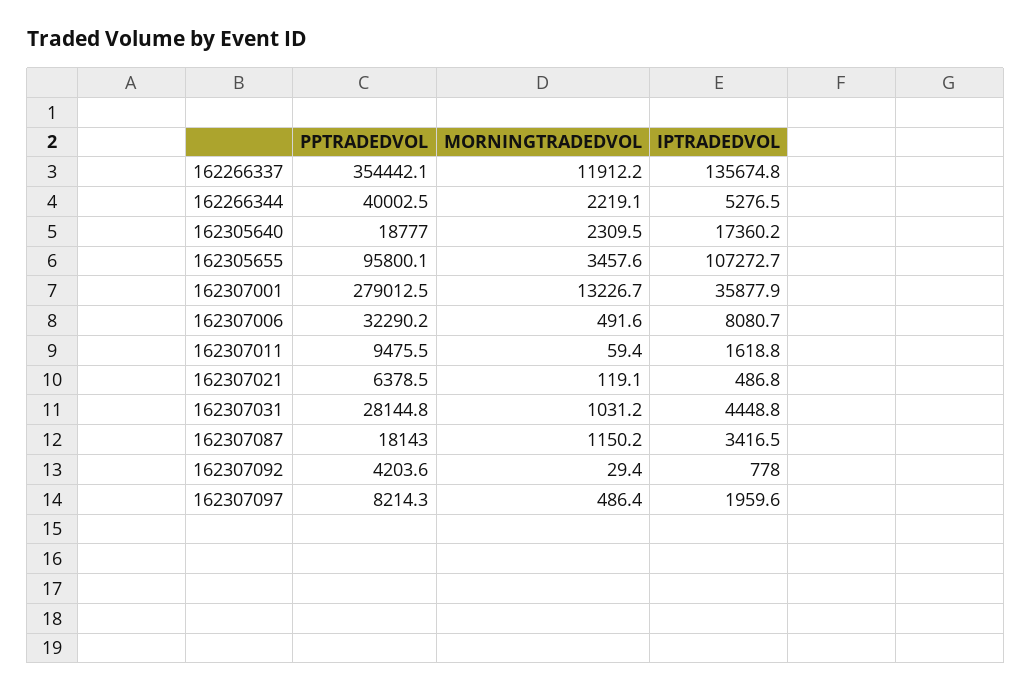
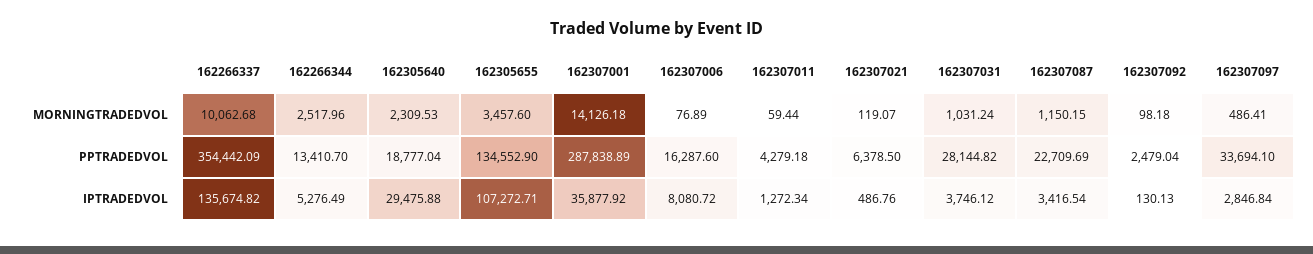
MORNINGTRADEDVOL, 162266337: 11912.2 -> 10062.68
PPTRADEDVOL, 162266344: 40002.5 -> 13410.7
MORNINGTRADEDVOL, 162266344: 2219.1 -> 2517.96
IPTRADEDVOL, 162305640: 17360.2 -> 29475.88
PPTRADEDVOL, 162305655: 95800.1 -> 134552.9
PPTRADEDVOL, 162307001: 279012.5 -> 287838.89
MORNINGTRADEDVOL, 162307001: 13226.7 -> 14126.18
PPTRADEDVOL, 162307006: 32290.2 -> 16287.6
MORNINGTRADEDVOL, 162307006: 491.6 -> 76.89
PPTRADEDVOL, 162307011: 9475.5 -> 4279.18
IPTRADEDVOL, 162307011: 1618.8 -> 1272.34
IPTRADEDVOL, 162307031: 4448.8 -> 3746.12
PPTRADEDVOL, 162307087: 18143 -> 22709.69
PPTRADEDVOL, 162307092: 4203.6 -> 2479.04
MORNINGTRADEDVOL, 162307092: 29.4 -> 98.18
IPTRADEDVOL, 162307092: 778 -> 130.13
PPTRADEDVOL, 162307097: 8214.3 -> 33694.1
IPTRADEDVOL, 162307097: 1959.6 -> 2846.84

